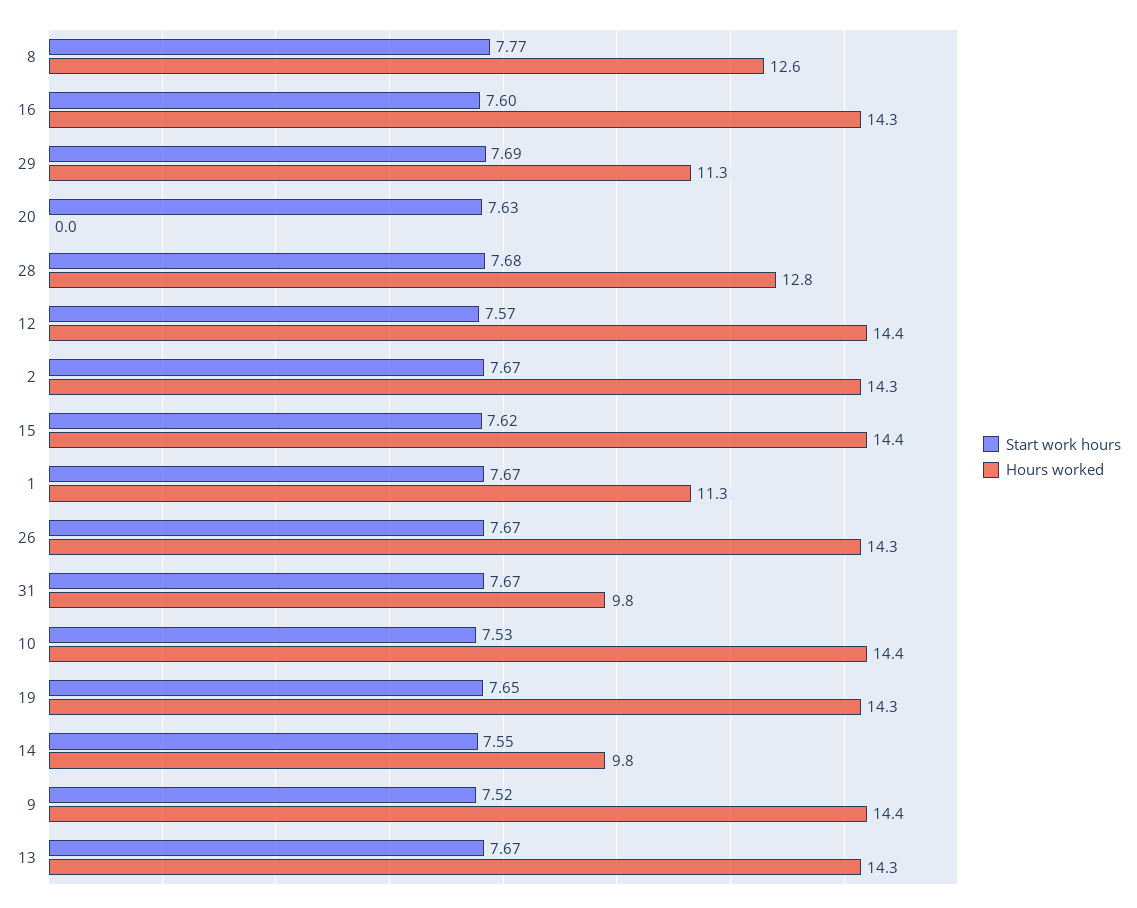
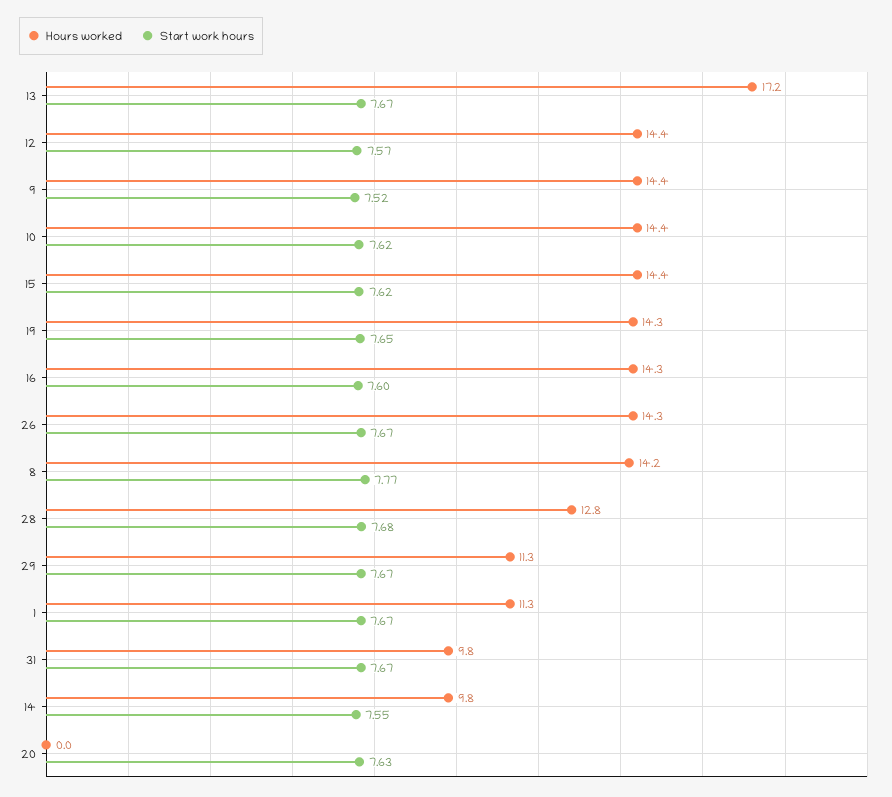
Hours worked, 8: 12.6 -> 14.2
Start work hours, 29: 7.69 -> 7.67
Start work hours, 2: 7.67 -> none
Hours worked, 2: 14.3 -> none
Start work hours, 10: 7.53 -> 7.62
Hours worked, 13: 14.3 -> 17.2

